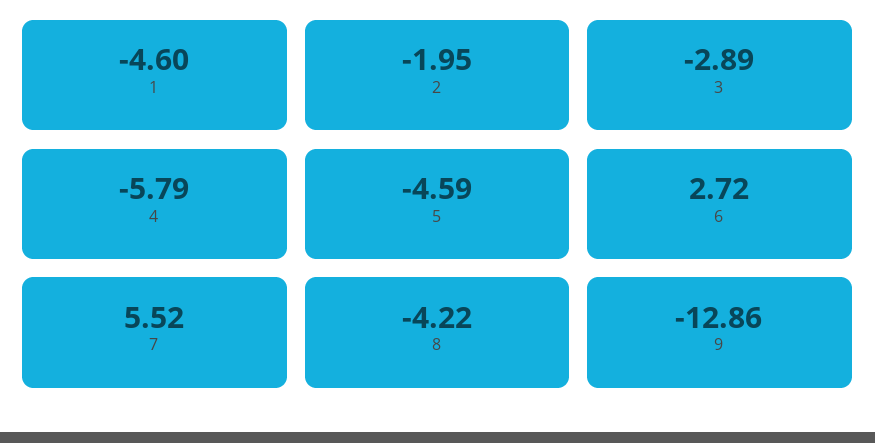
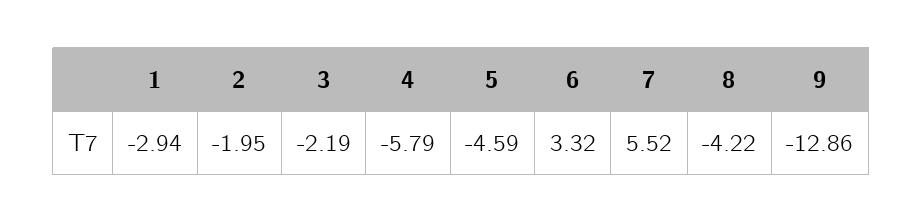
1: -4.6 -> -2.94
3: -2.89 -> -2.19
6: 2.72 -> 3.32

